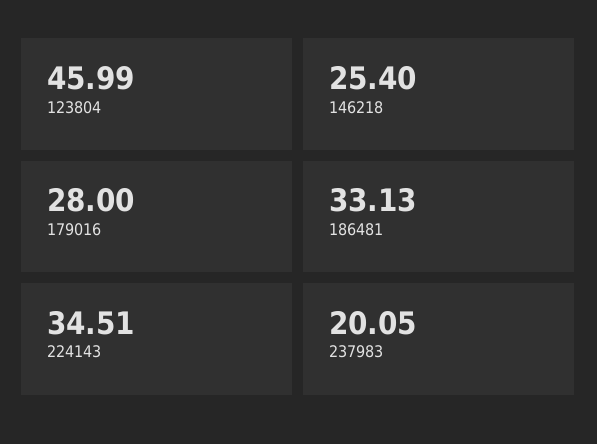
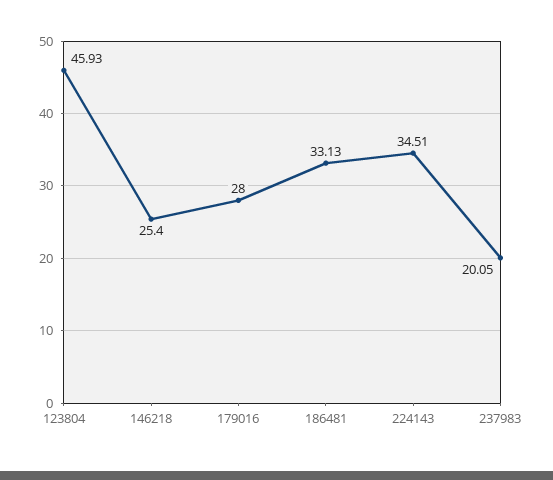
123804: 45.99 -> 45.93

